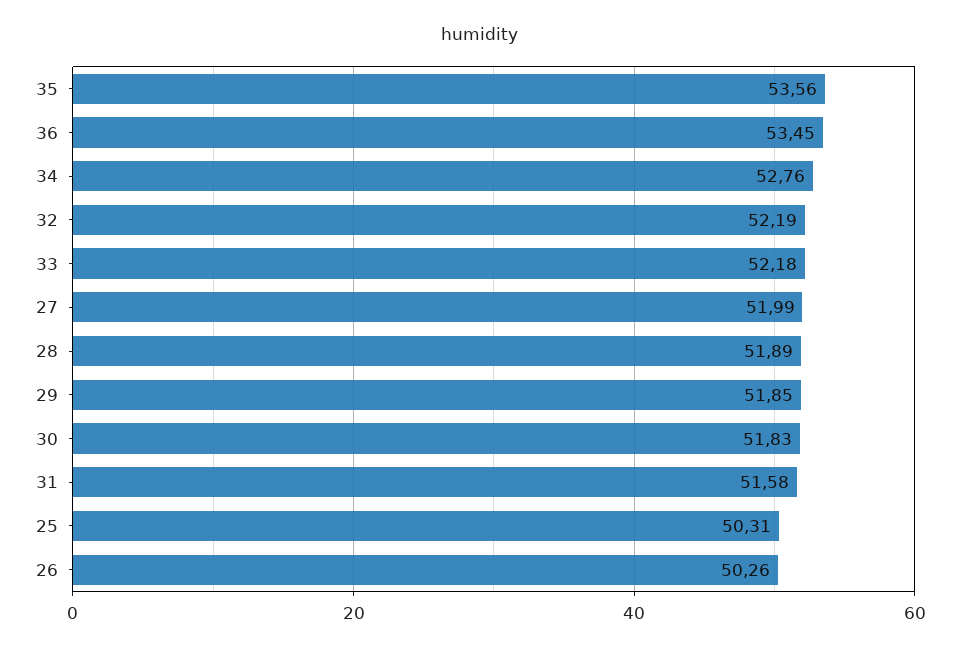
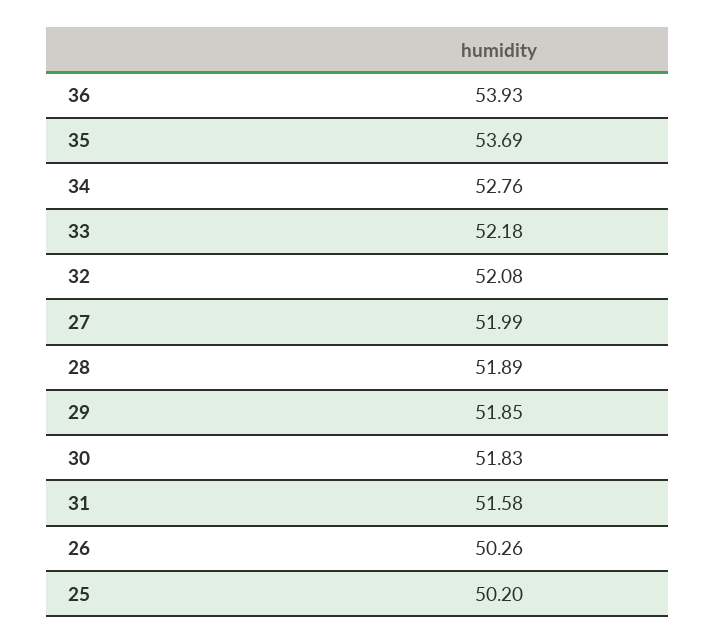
35: 53.56 -> 53.69
36: 53.45 -> 53.93
32: 52.19 -> 52.08
25: 50.31 -> 50.2

